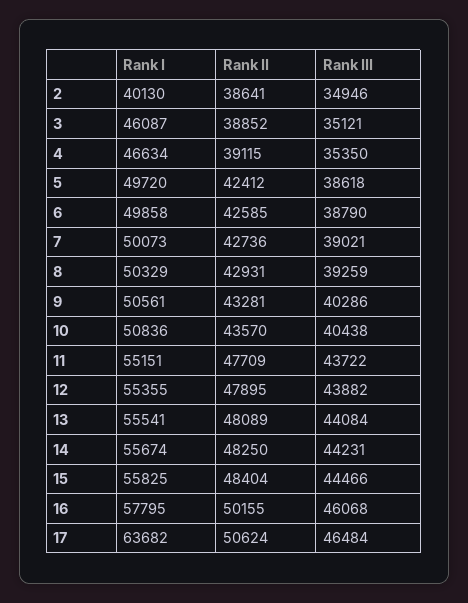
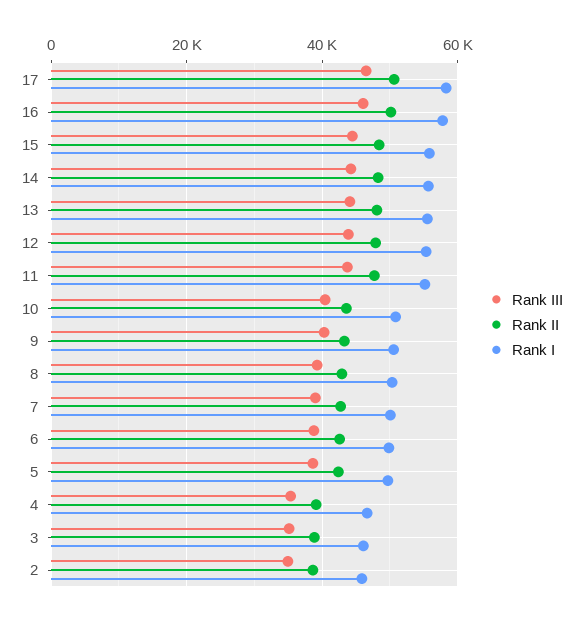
Rank I, 2: 40130 -> 46000
Rank I, 17: 63682 -> 58000

